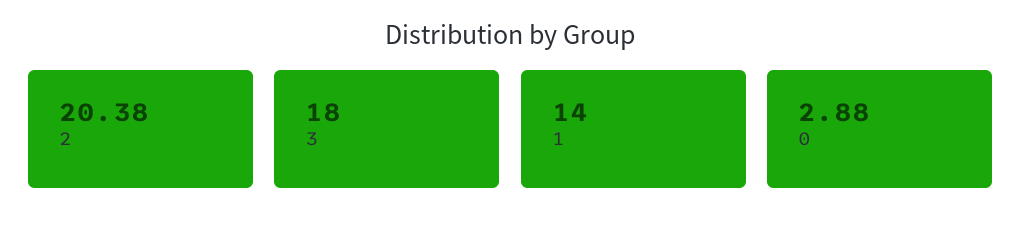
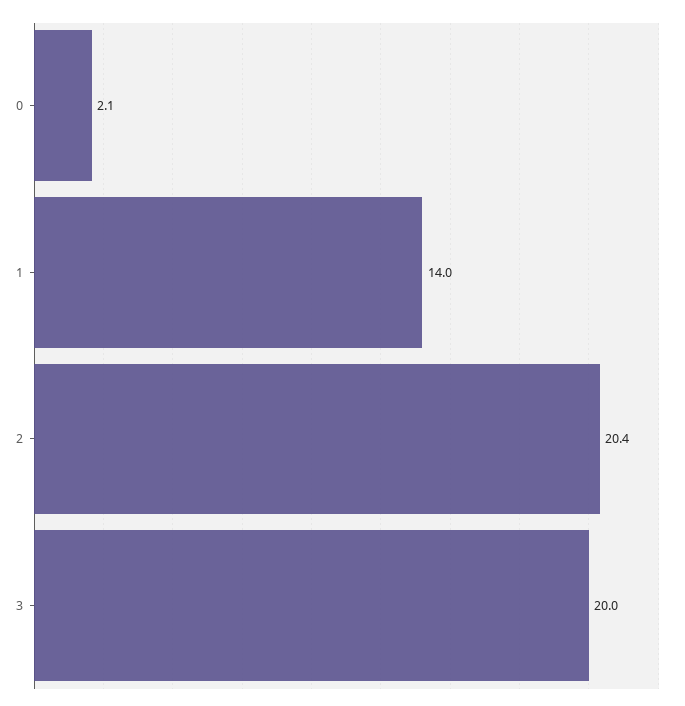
3: 18 -> 20
0: 2.88 -> 2.1

